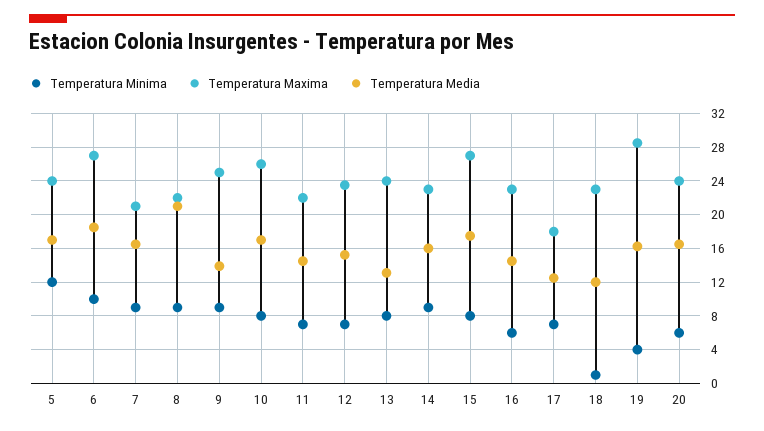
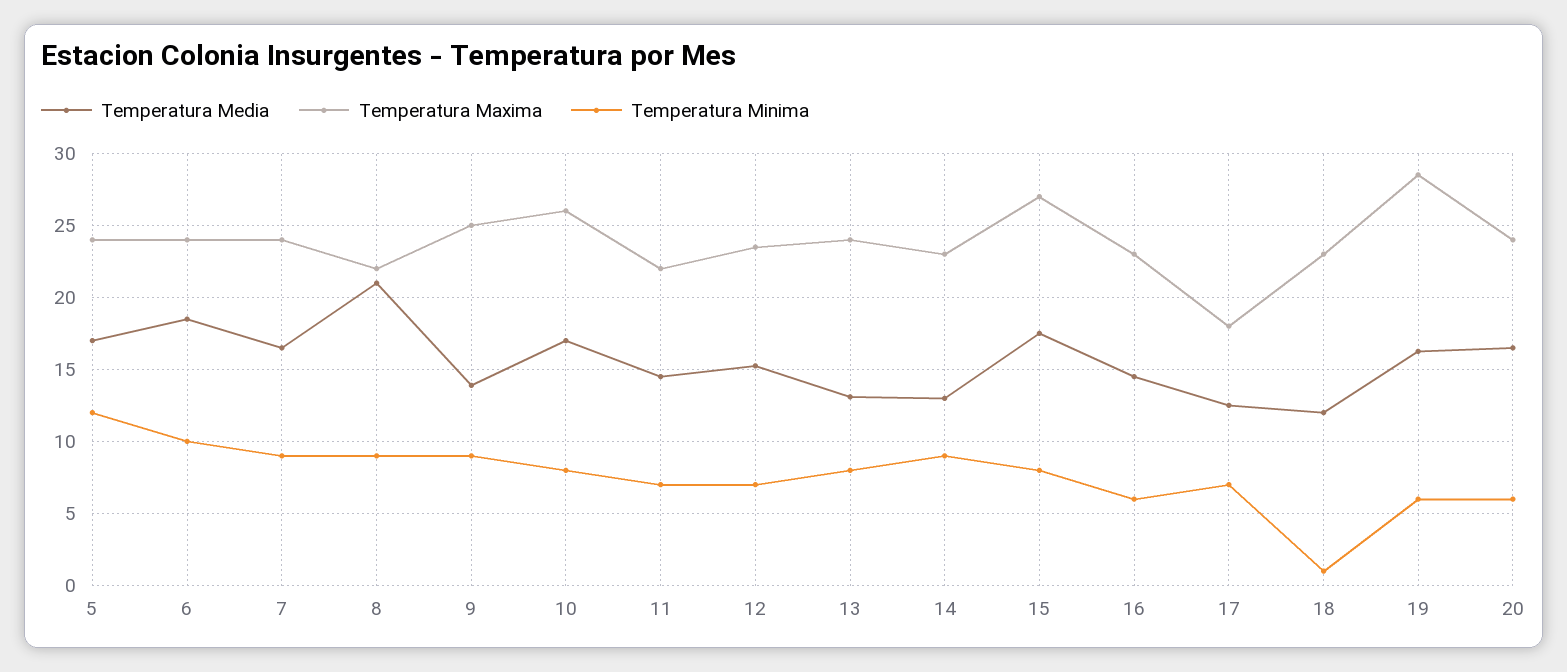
Temperatura Maxima, 6: 27 -> 24
Temperatura Maxima, 7: 21 -> 24
Temperatura Media, 14: 16 -> 13
Temperatura Minima, 19: 4 -> 6

